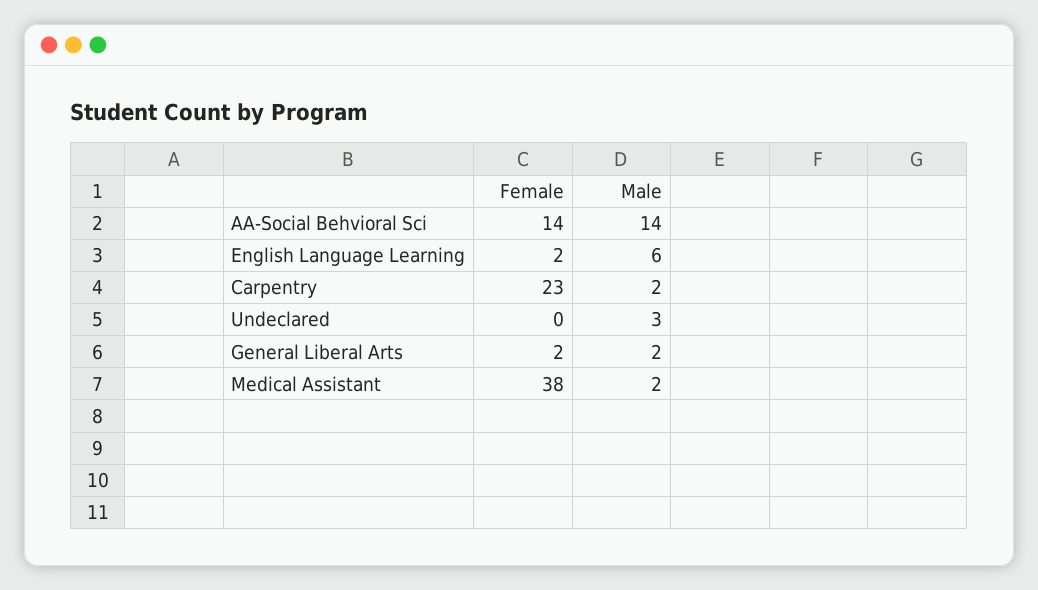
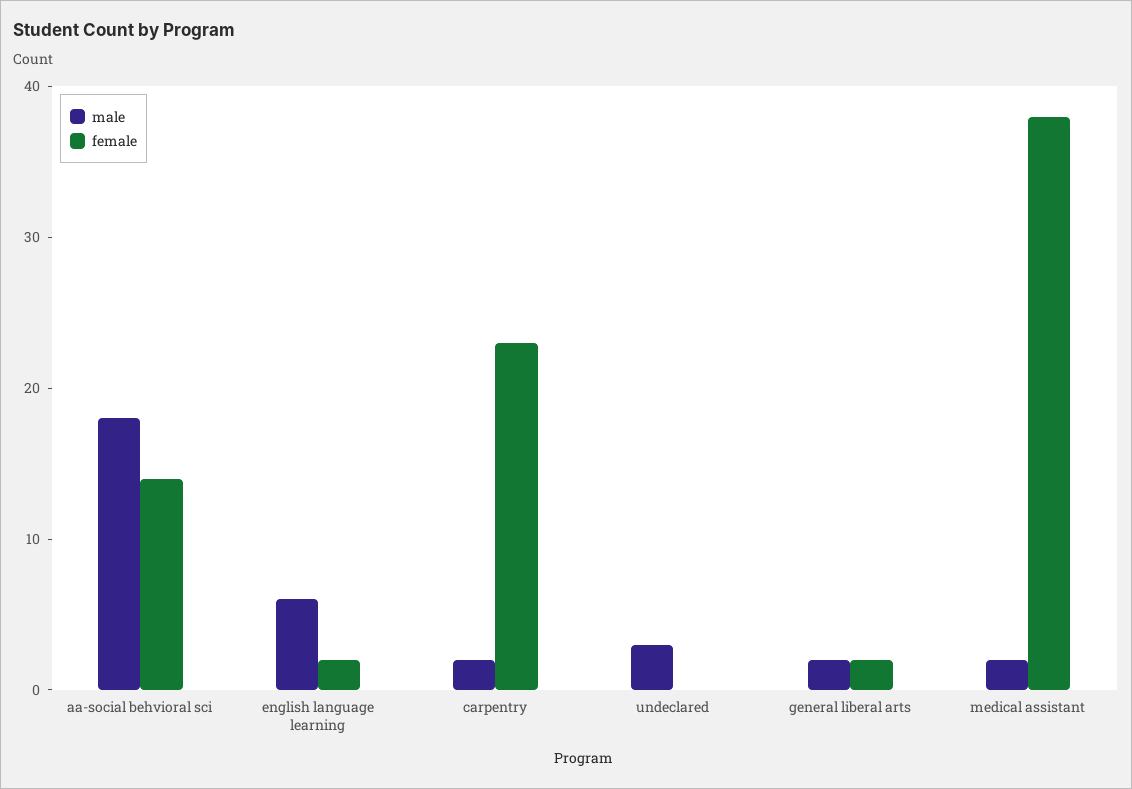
Male, AA-Social Behvioral Sci: 14 -> 18

